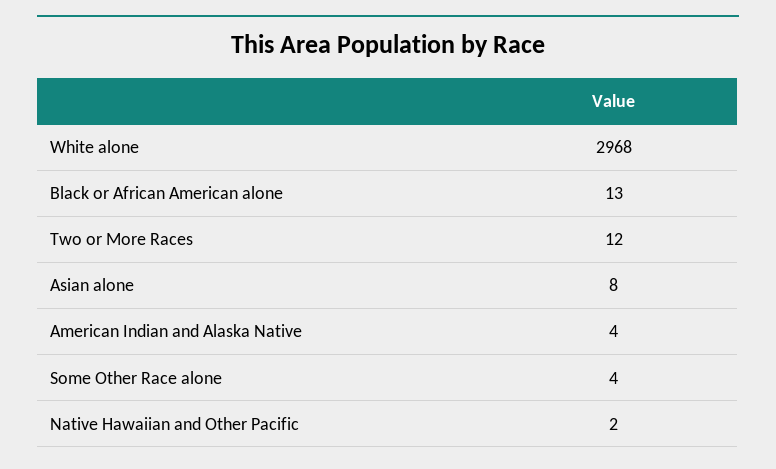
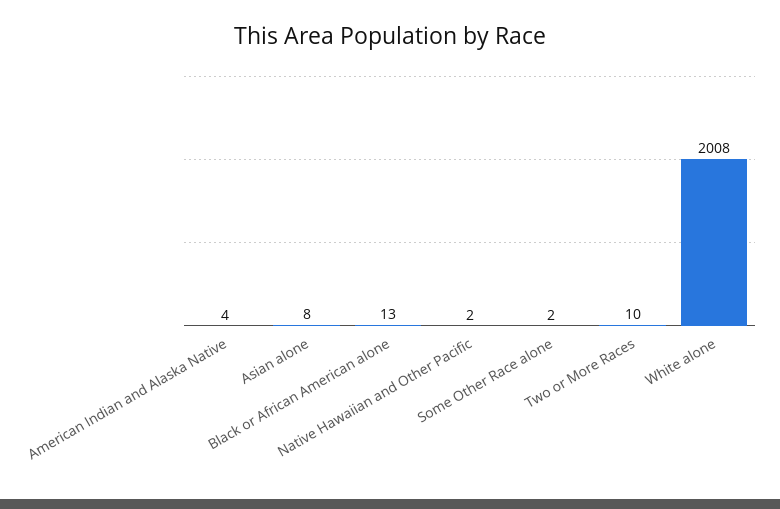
White alone: 2968 -> 2008
Two or More Races: 12 -> 10
Some Other Race alone: 4 -> 2

